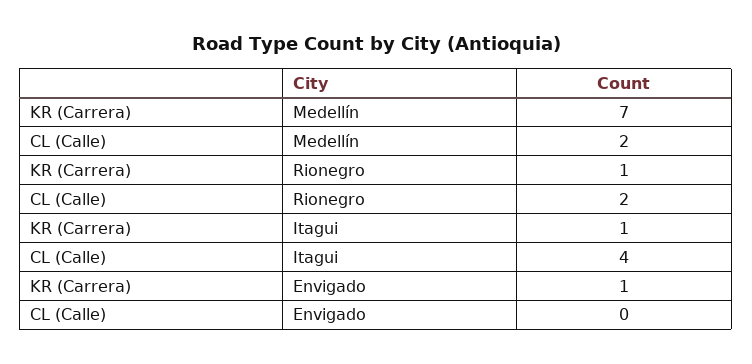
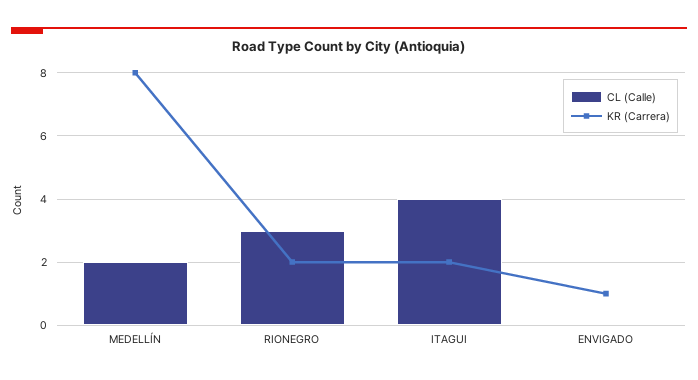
KR (Carrera), Medellín: 7 -> 8
KR (Carrera), Rionegro: 1 -> 2
CL (Calle), Rionegro: 2 -> 3
KR (Carrera), Itagui: 1 -> 2

